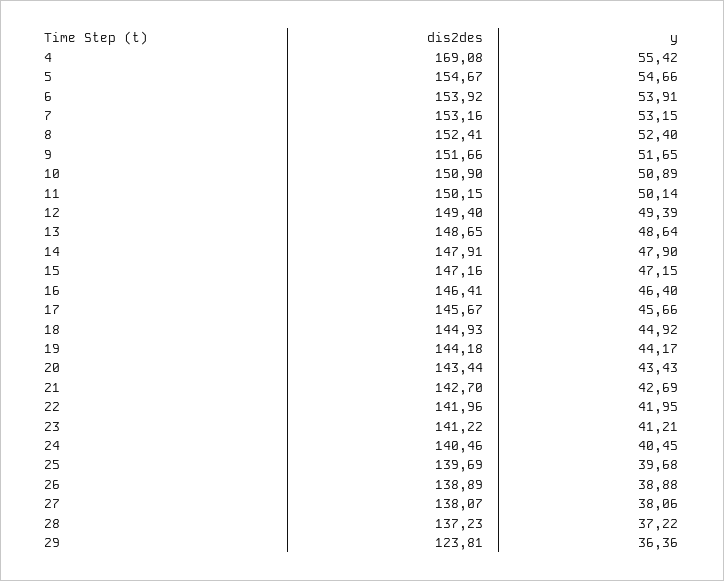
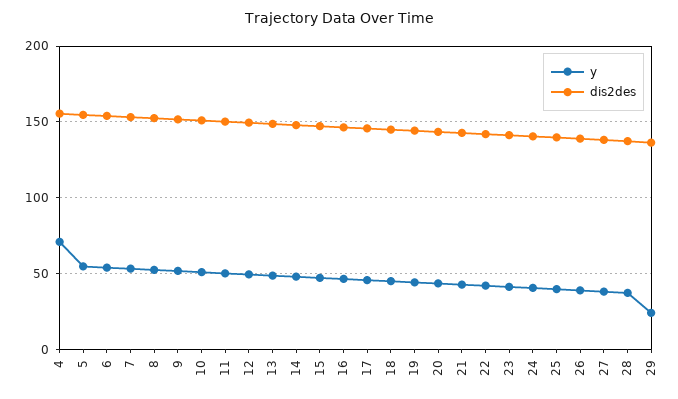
dis2des, 4: 169.08 -> 155
y, 4: 55.42 -> 70
dis2des, 29: 123.81 -> 135
y, 29: 36.36 -> 25

